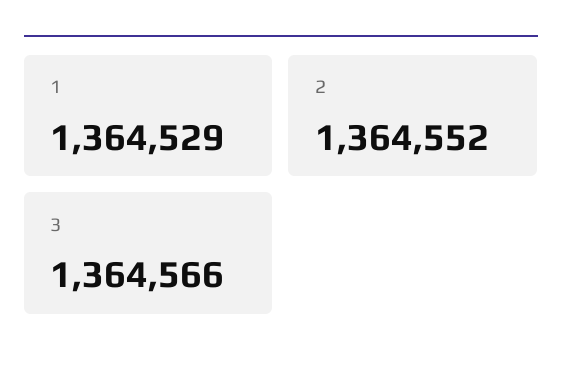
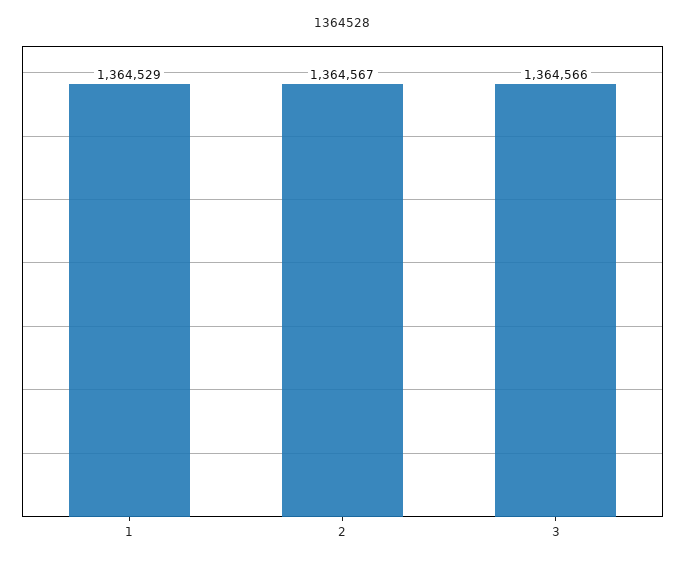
2: 1364552 -> 1364567

